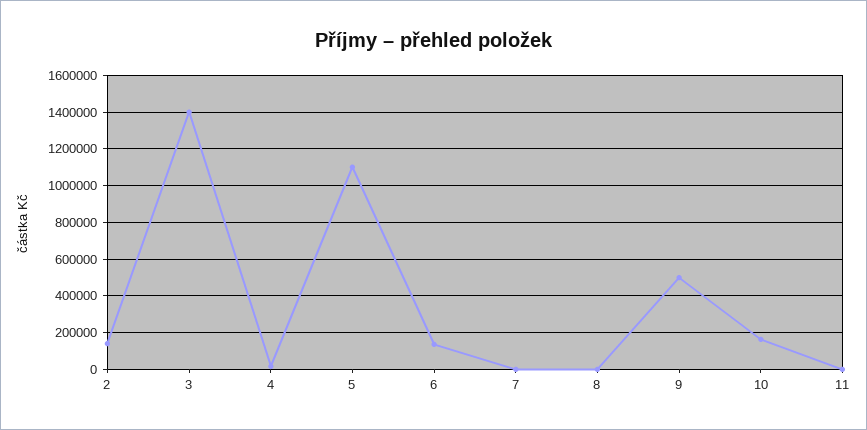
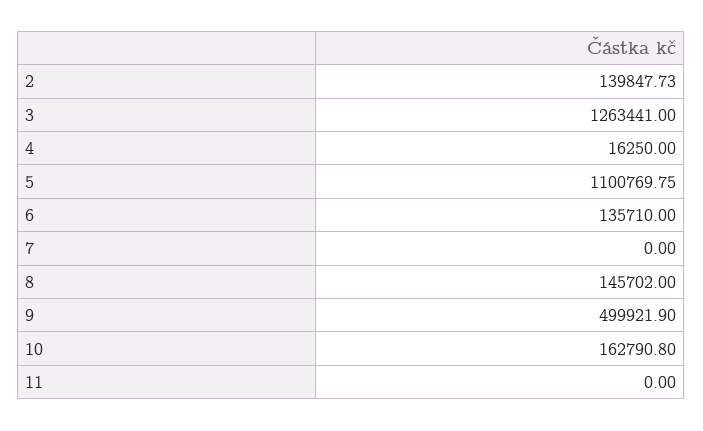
3: 1400000 -> 1263441
8: 0 -> 145702

